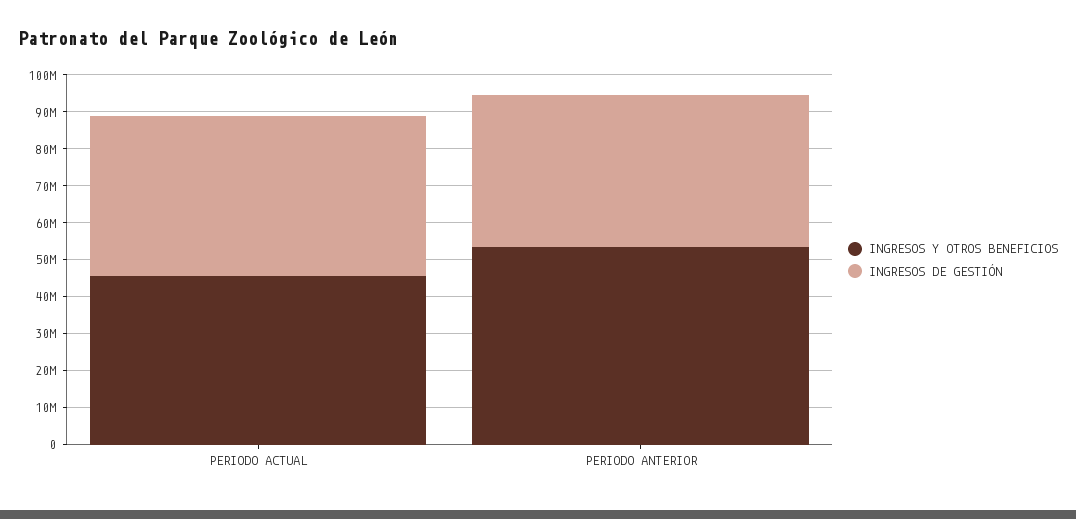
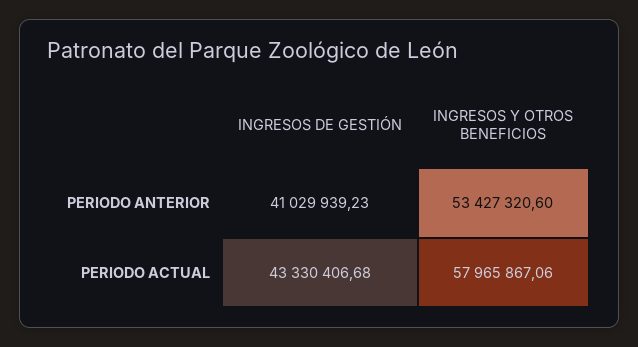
INGRESOS Y OTROS BENEFICIOS, PERIODO ACTUAL: 45000000 -> 57965867.06

